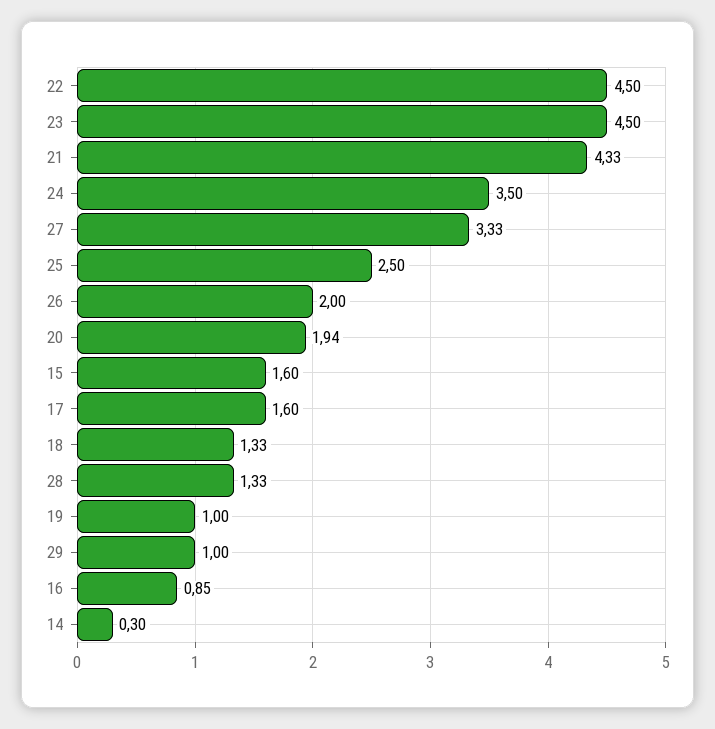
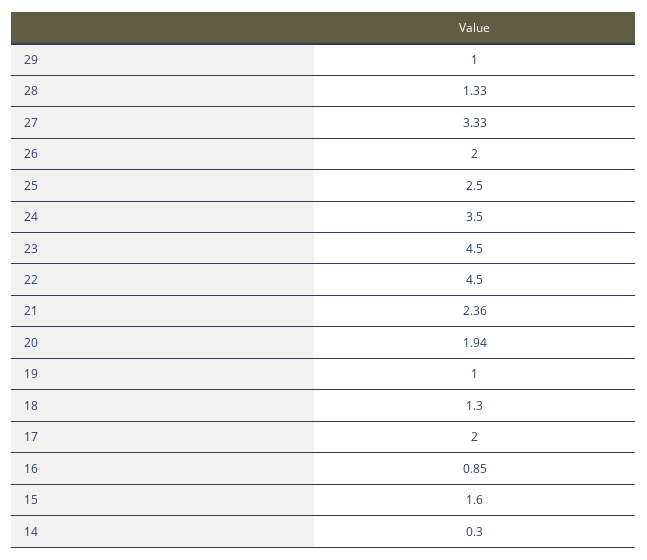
21: 4.33 -> 2.36
17: 1.6 -> 2
18: 1.33 -> 1.3

